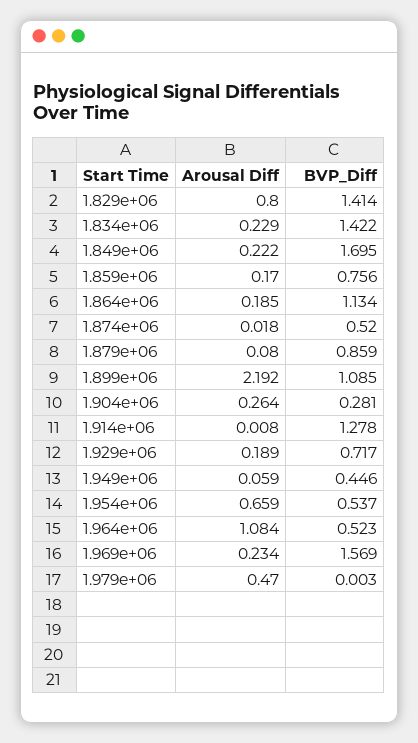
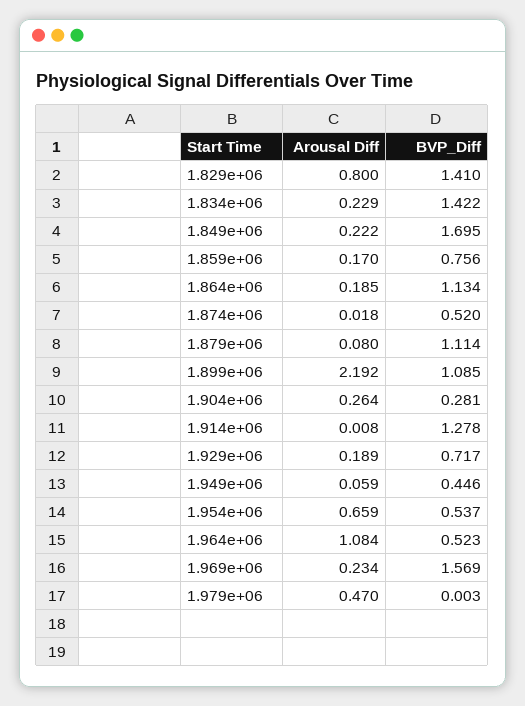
BVP_Diff, 1.829e+06: 1.414 -> 1.41
BVP_Diff, 1.879e+06: 0.859 -> 1.114

